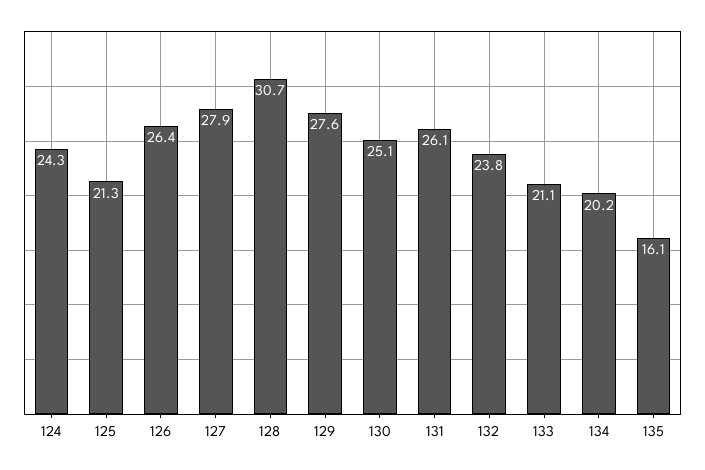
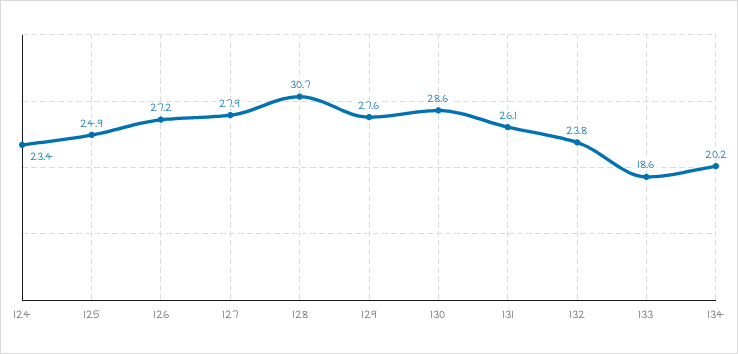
124: 24.3 -> 23.4
125: 21.3 -> 24.9
126: 26.4 -> 27.2
130: 25.1 -> 28.6
133: 21.1 -> 18.6
135: 16.1 -> none

